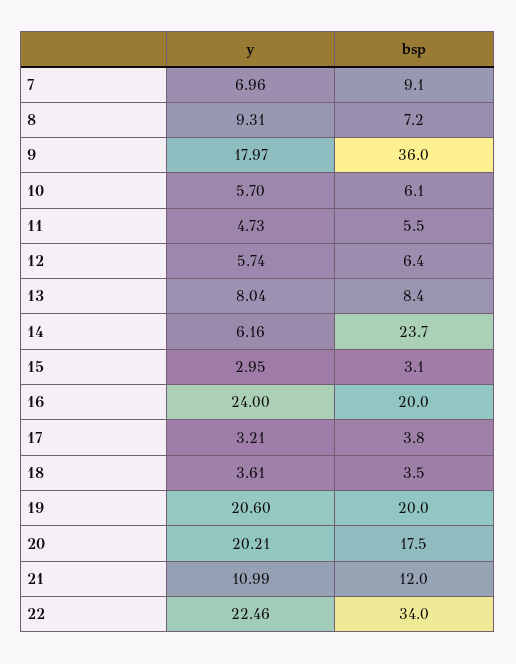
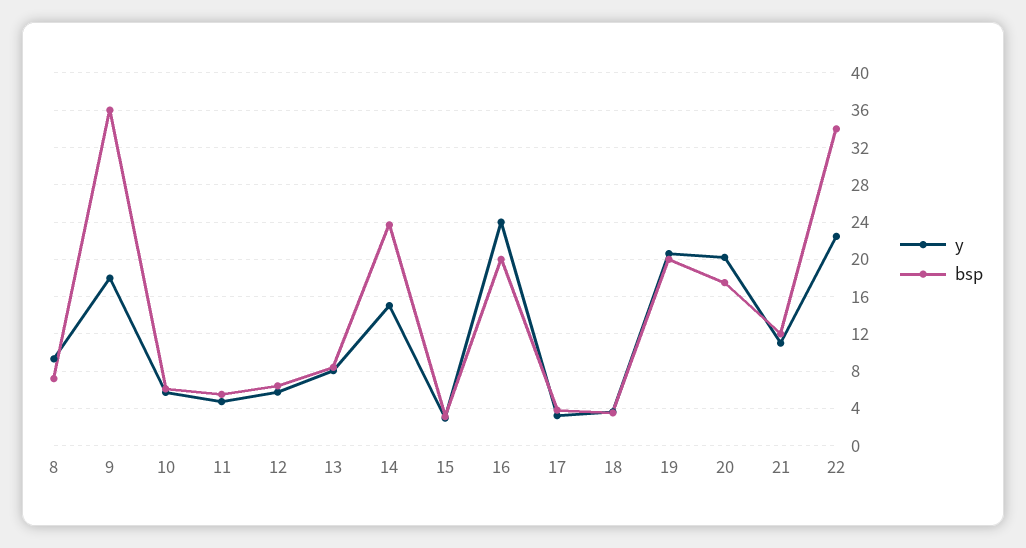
y, 7: 6.96 -> none
bsp, 7: 9.1 -> none
y, 14: 6.16 -> 15

